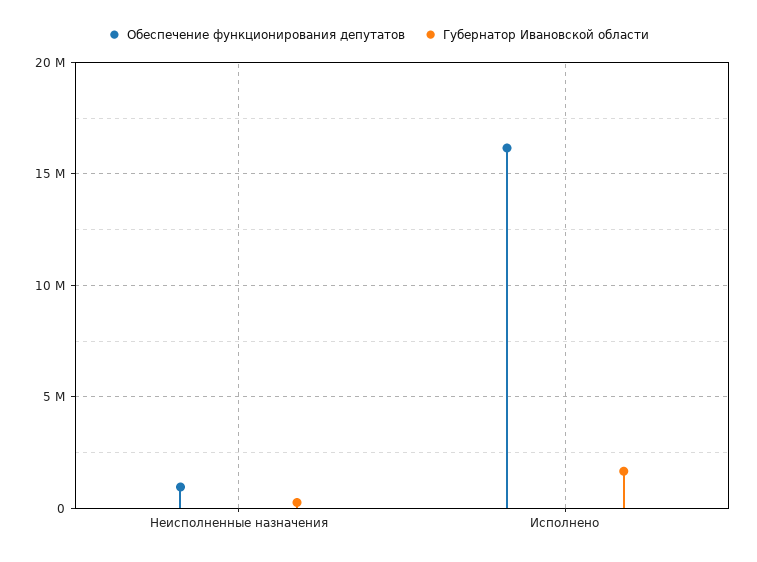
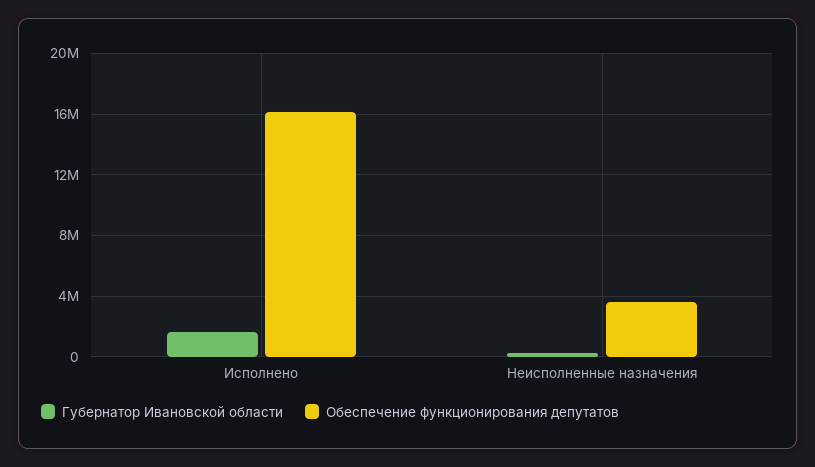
Обеспечение функционирования депутатов, Неисполненные назначения: 1000000 -> 3500000

